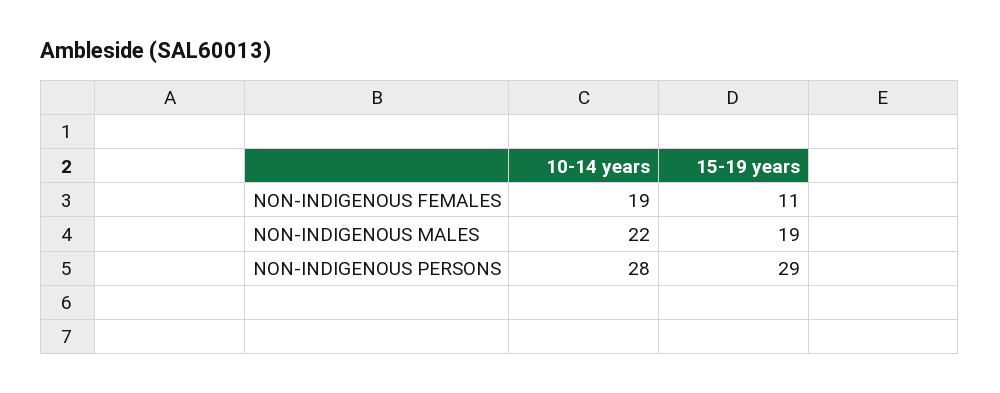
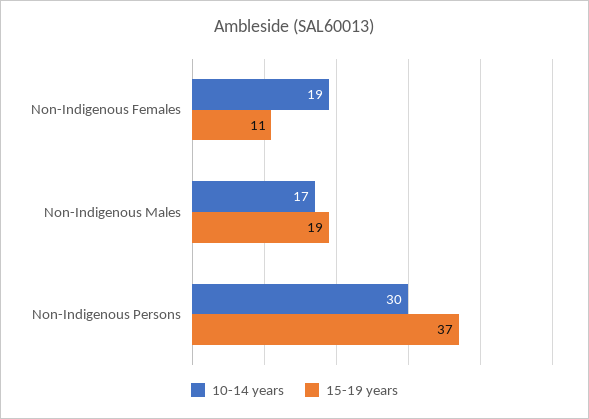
10-14 years, NON-INDIGENOUS MALES: 22 -> 17
10-14 years, NON-INDIGENOUS PERSONS: 28 -> 30
15-19 years, NON-INDIGENOUS PERSONS: 29 -> 37

